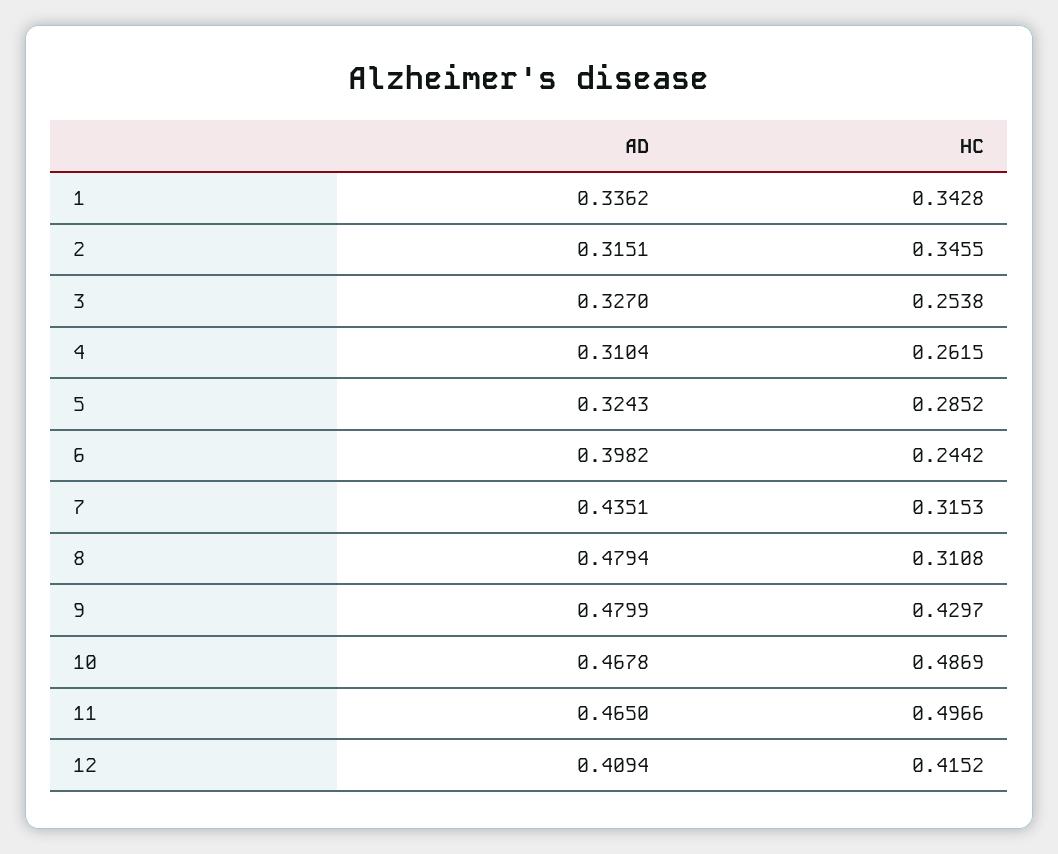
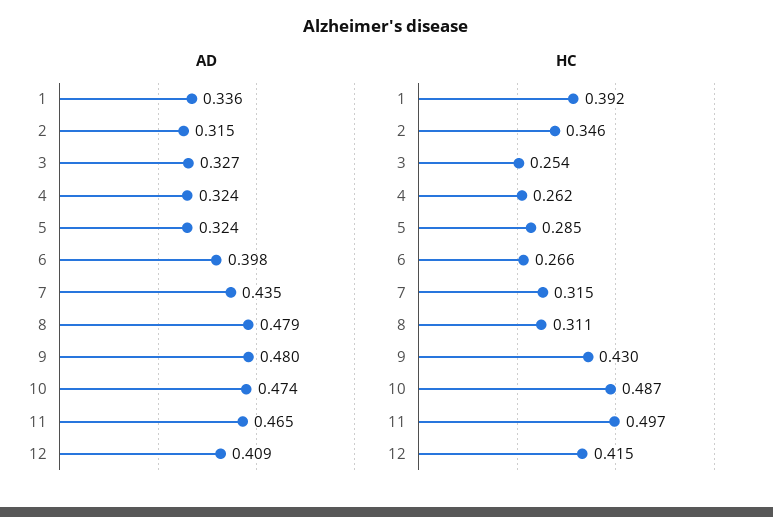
HC, 1: 0.3428 -> 0.392
AD, 4: 0.3104 -> 0.324
HC, 6: 0.2442 -> 0.266
AD, 10: 0.4678 -> 0.474

